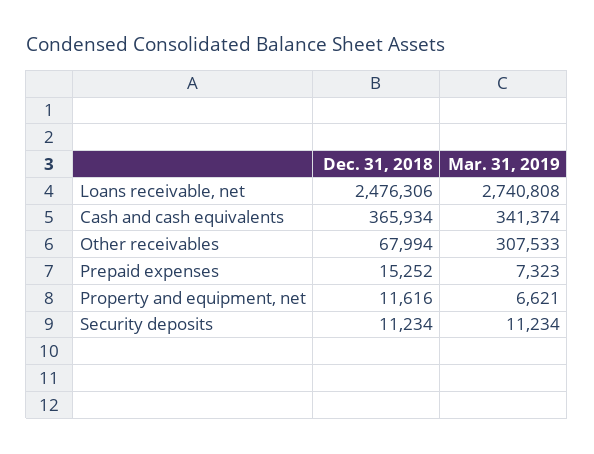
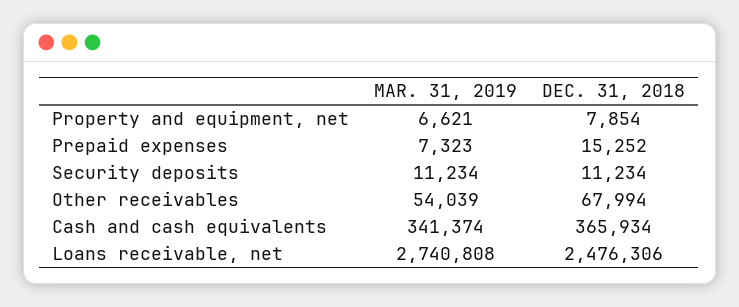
Mar. 31, 2019, Other receivables: 307533 -> 54039
Dec. 31, 2018, Property and equipment, net: 11616 -> 7854

